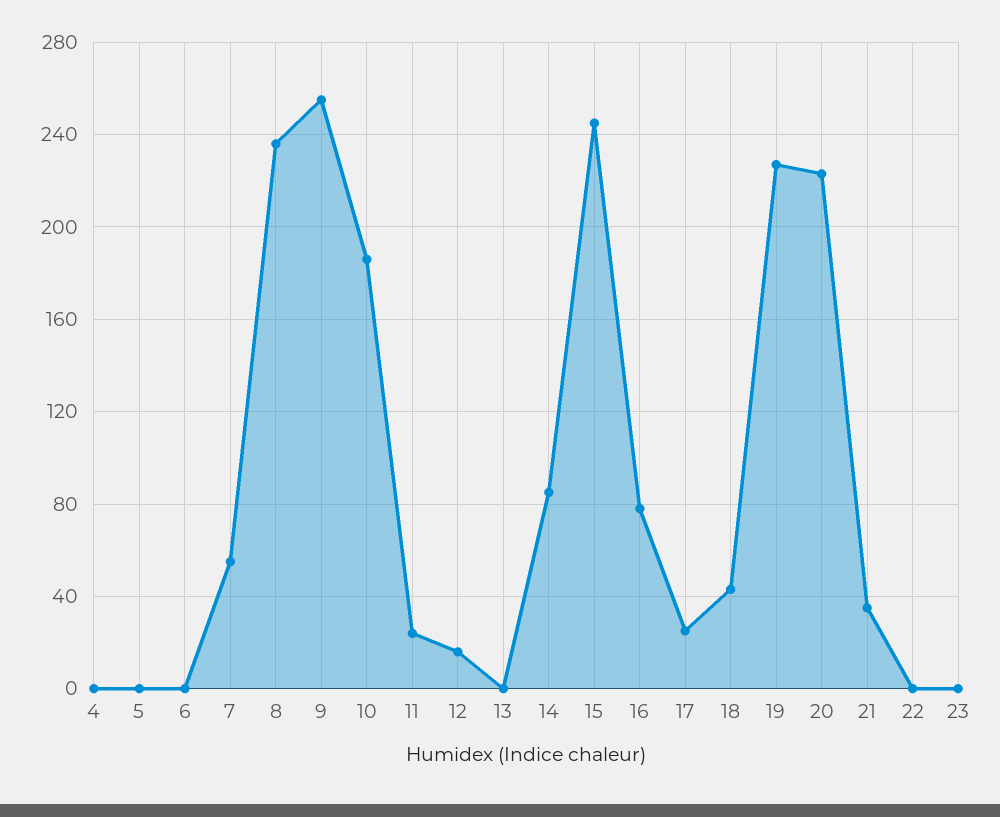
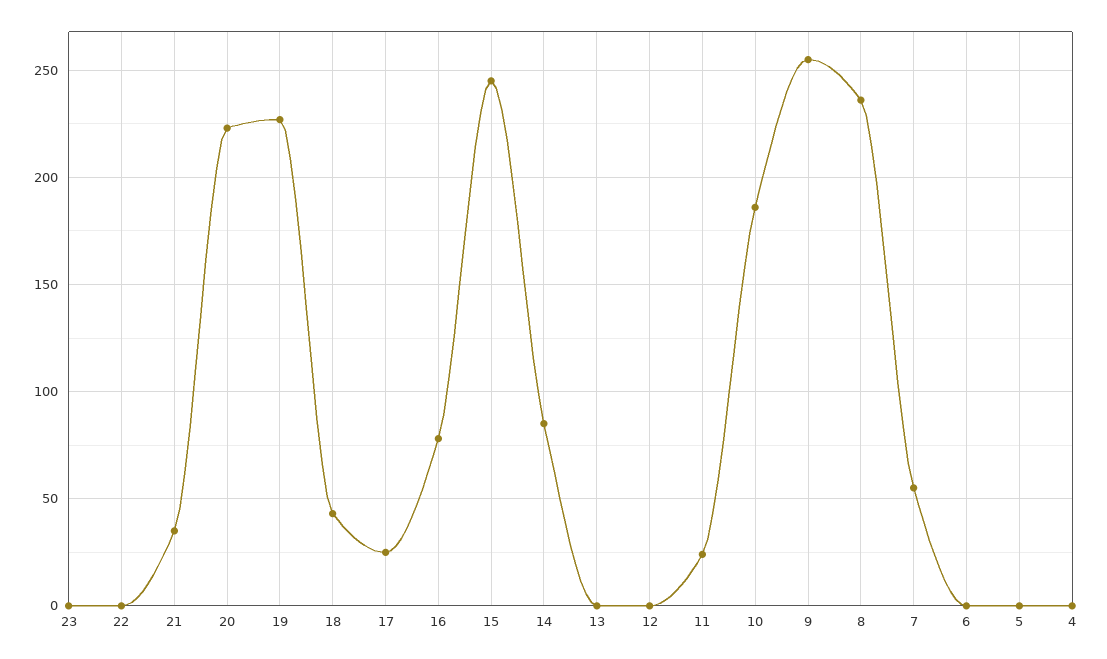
12: 15 -> 0

